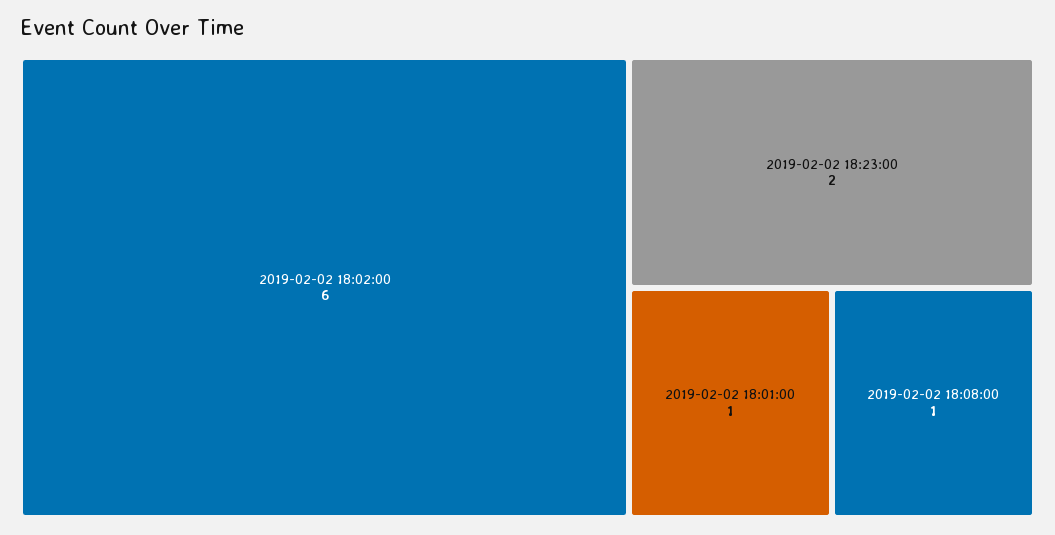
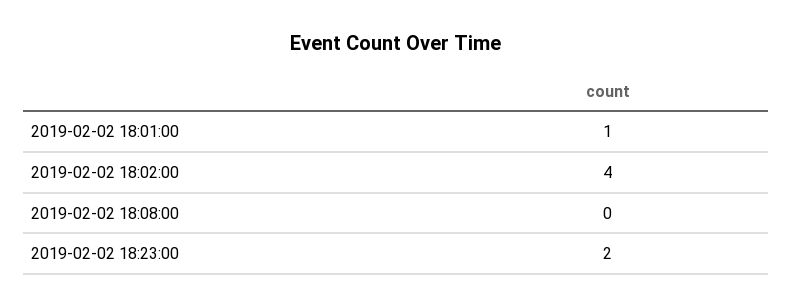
2019-02-02 18:02:00: 6 -> 4
2019-02-02 18:08:00: 1 -> 0

